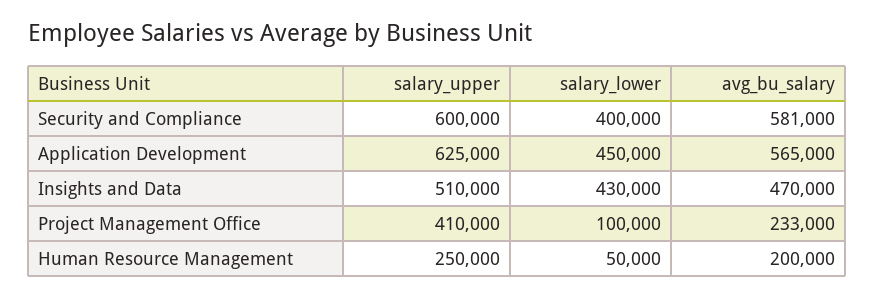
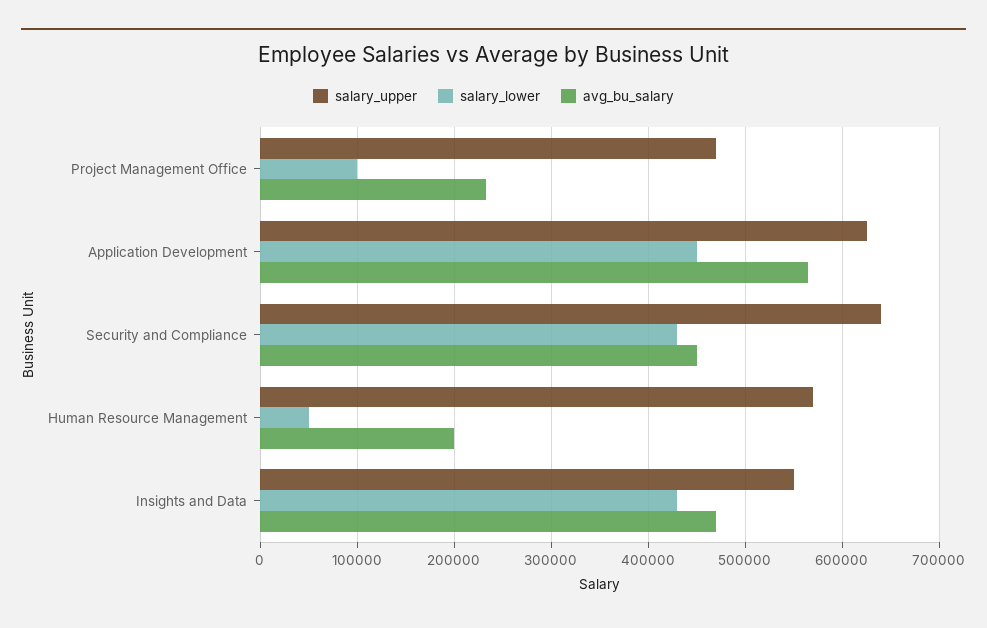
salary_upper, Security and Compliance: 600000 -> 640000
salary_lower, Security and Compliance: 400000 -> 430000
avg_bu_salary, Security and Compliance: 581000 -> 450000
salary_upper, Insights and Data: 510000 -> 550000
salary_upper, Project Management Office: 410000 -> 470000
salary_upper, Human Resource Management: 250000 -> 570000

